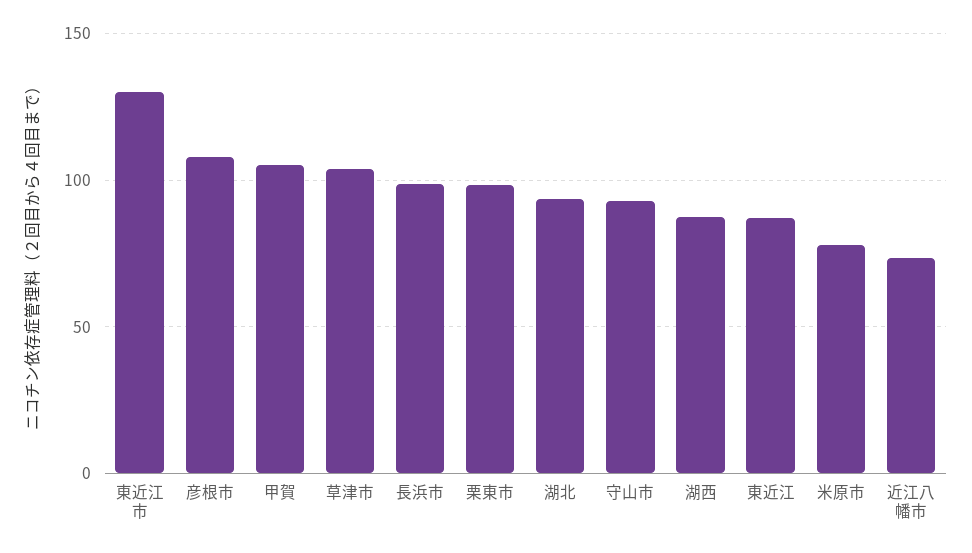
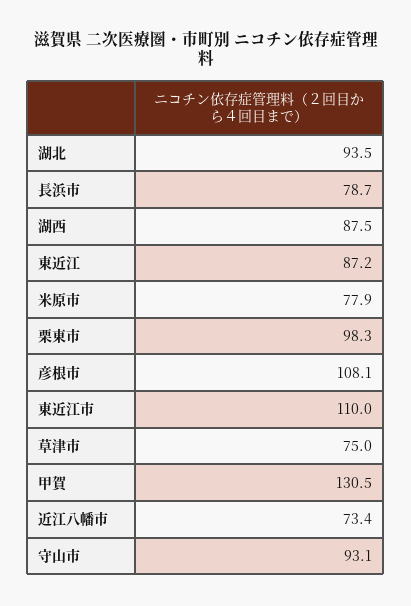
東近江市: 130 -> 110
甲賀: 105 -> 130.5
草津市: 105 -> 75
長浜市: 100 -> 78.7

